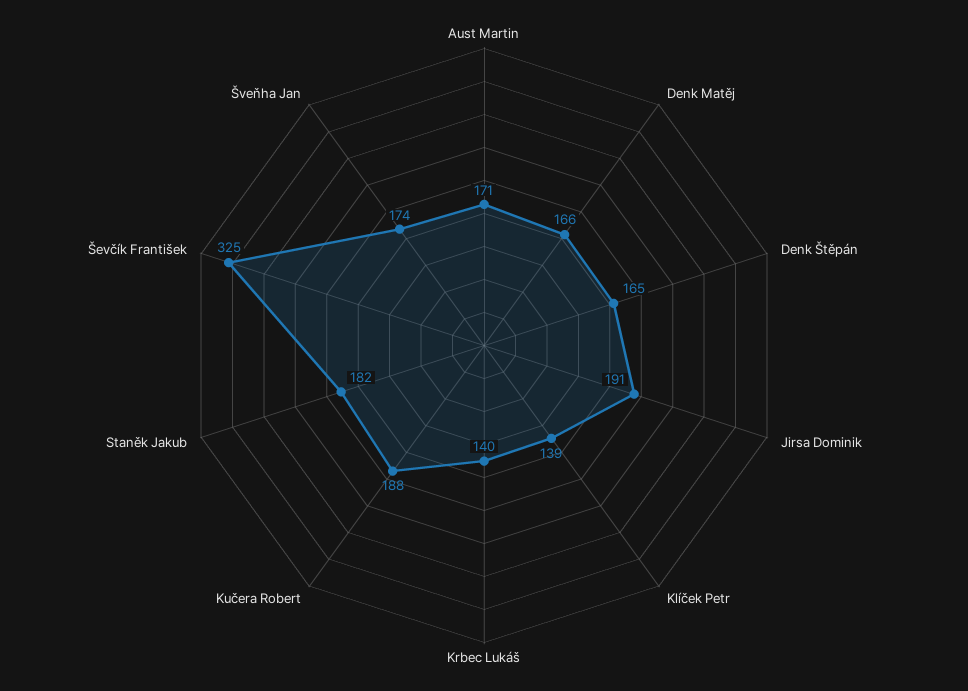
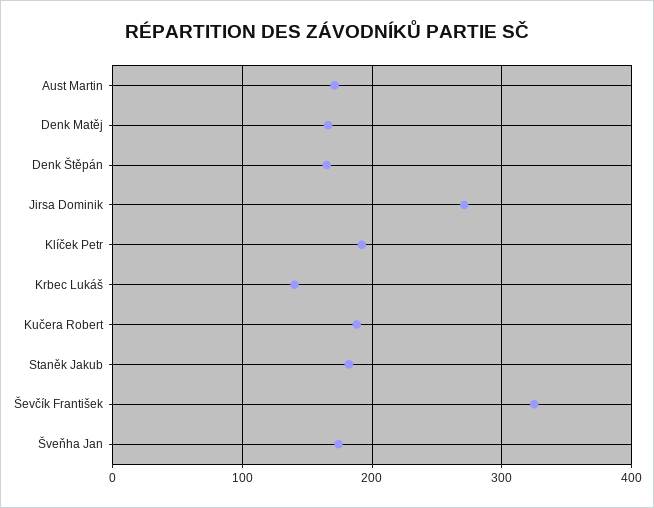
Jirsa Dominik: 191 -> 270
Klíček Petr: 139 -> 190

